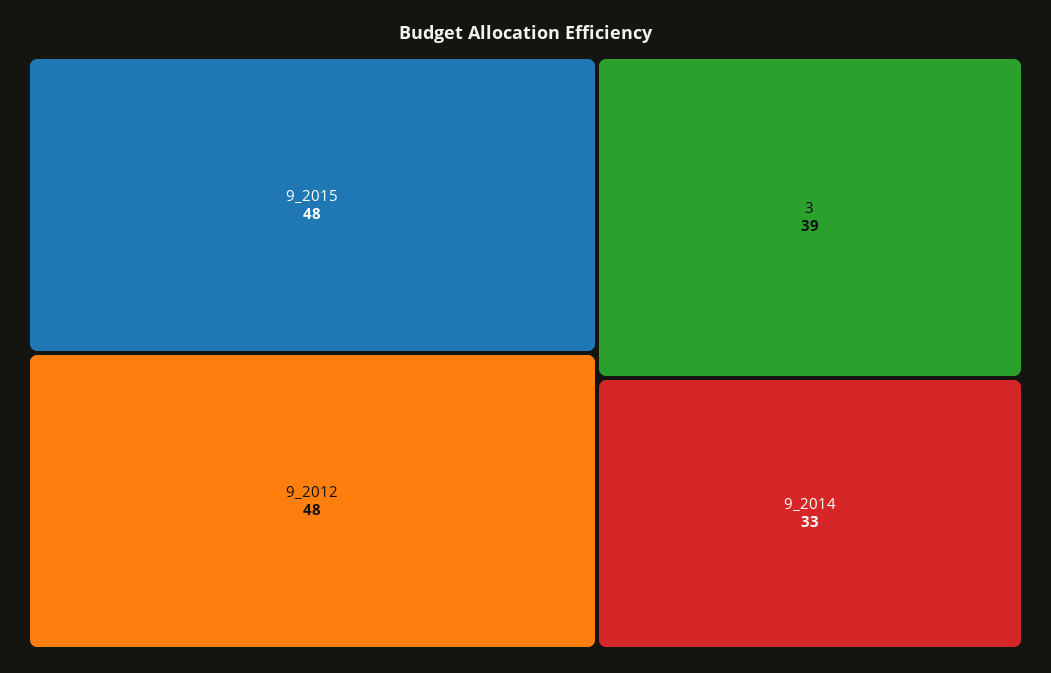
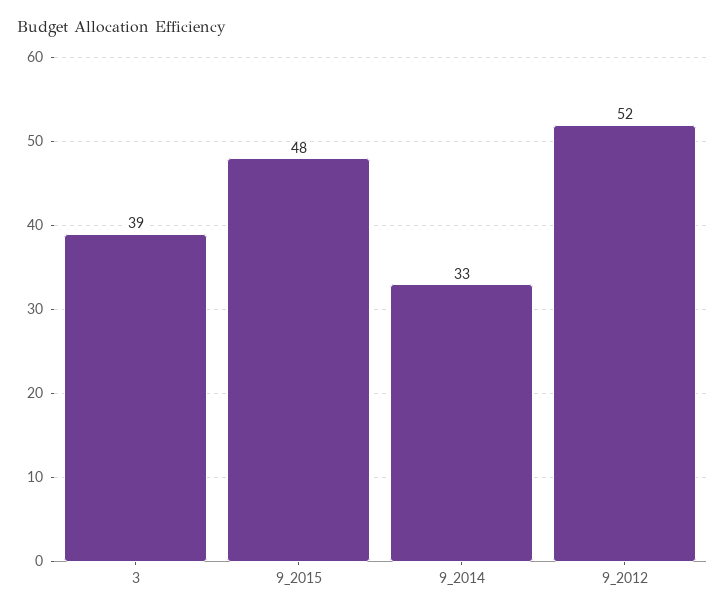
9_2012: 48 -> 52

